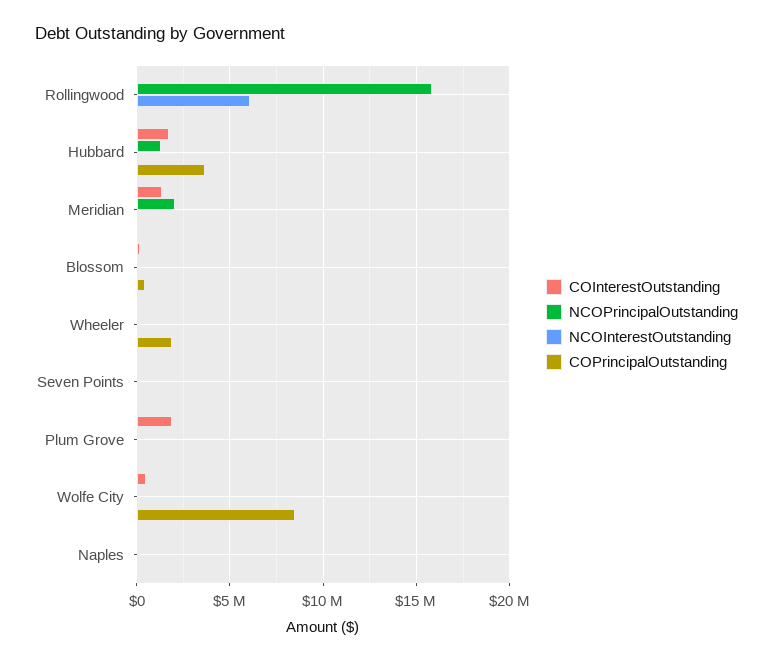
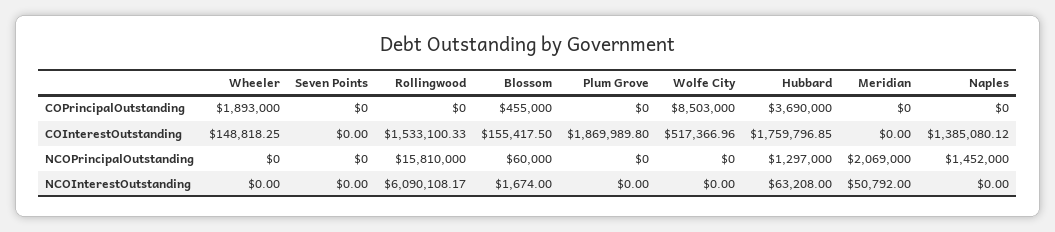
COInterestOutstanding, Rollingwood: 0 -> 1533100.33
COInterestOutstanding, Meridian: 1500000 -> 0
COInterestOutstanding, Naples: 0 -> 1385080.12
NCOPrincipalOutstanding, Naples: 0 -> 1452000

